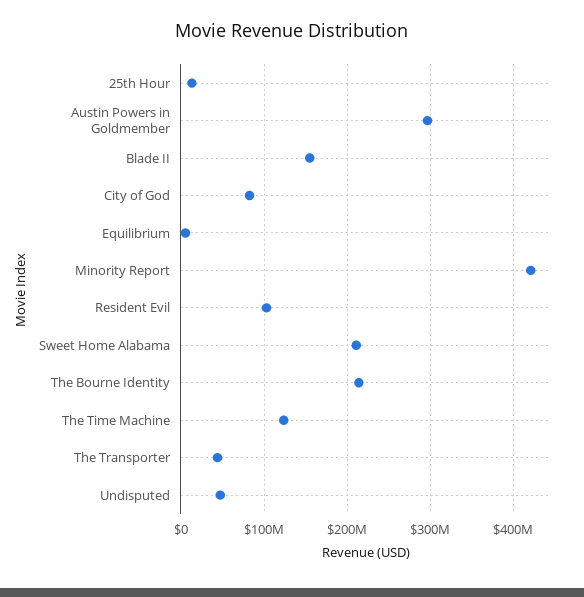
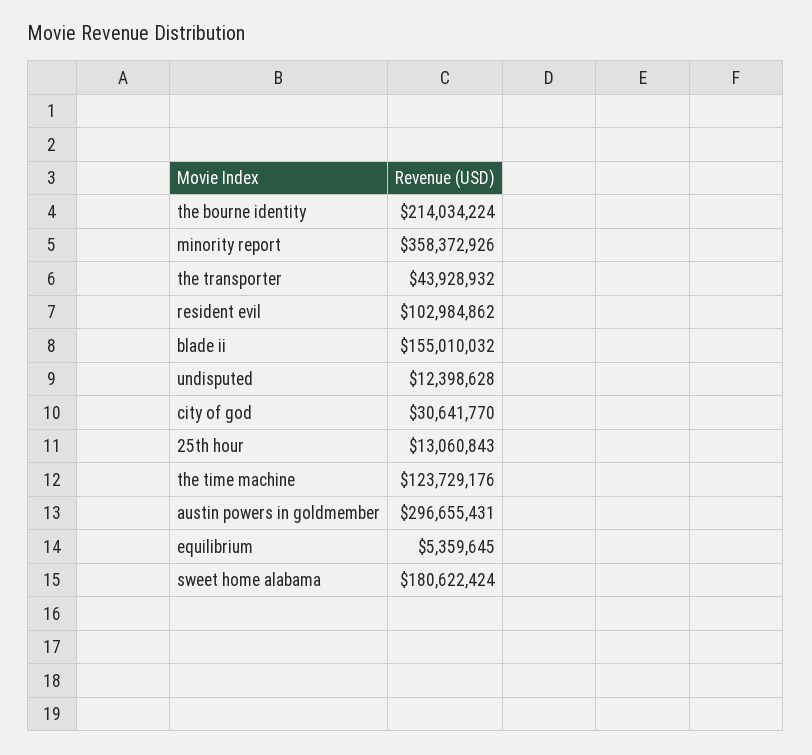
City of God: 80000000 -> 30641770
Minority Report: 420000000 -> 358372926
Sweet Home Alabama: 210000000 -> 180622424
Undisputed: 50000000 -> 12398628

